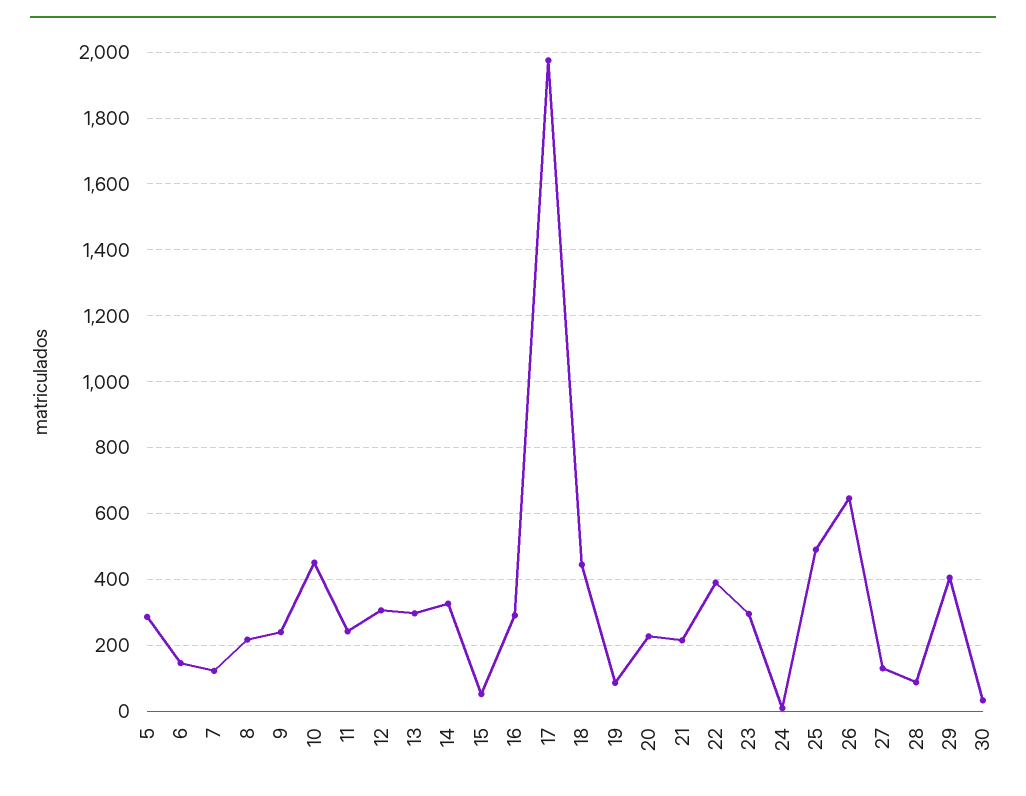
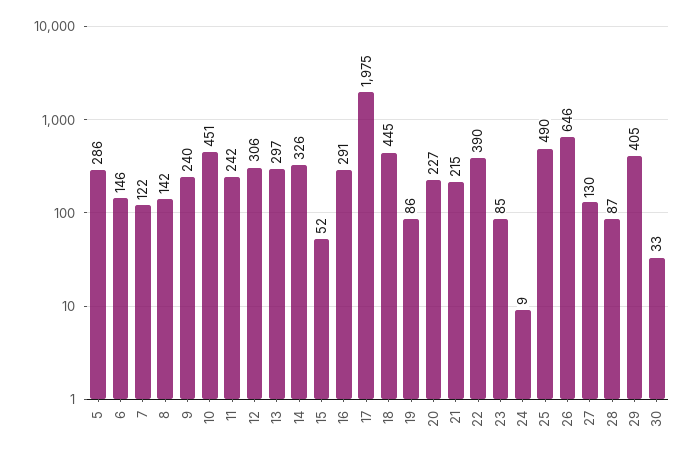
8: 220 -> 142
23: 300 -> 85

